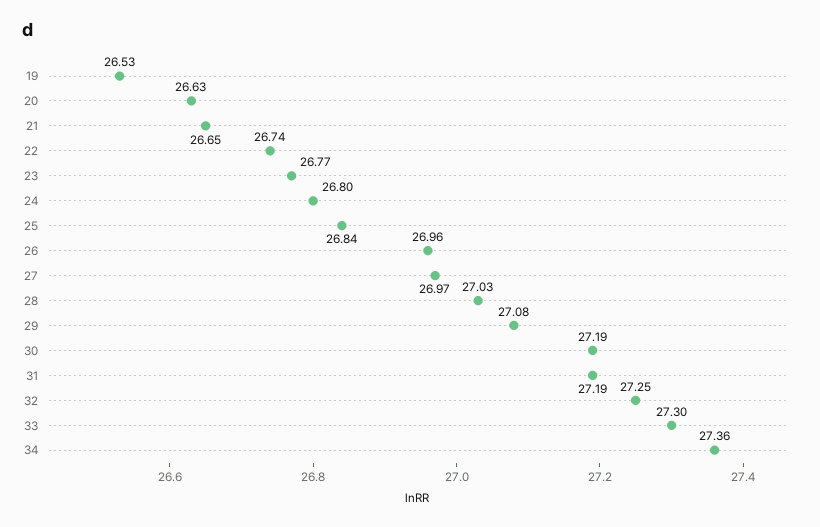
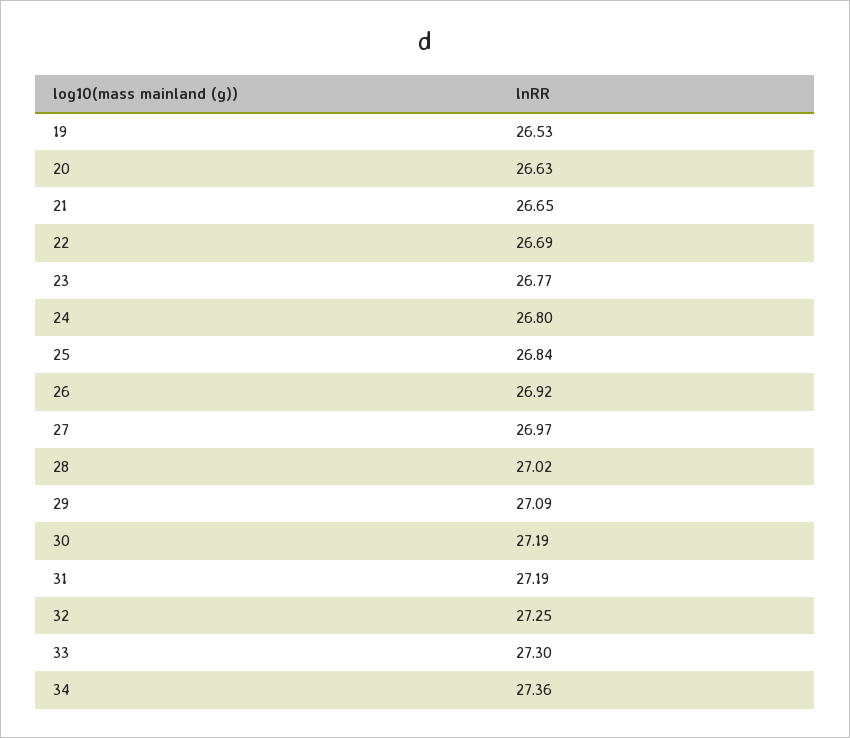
22: 26.74 -> 26.69
26: 26.96 -> 26.92
28: 27.03 -> 27.02
29: 27.08 -> 27.09

